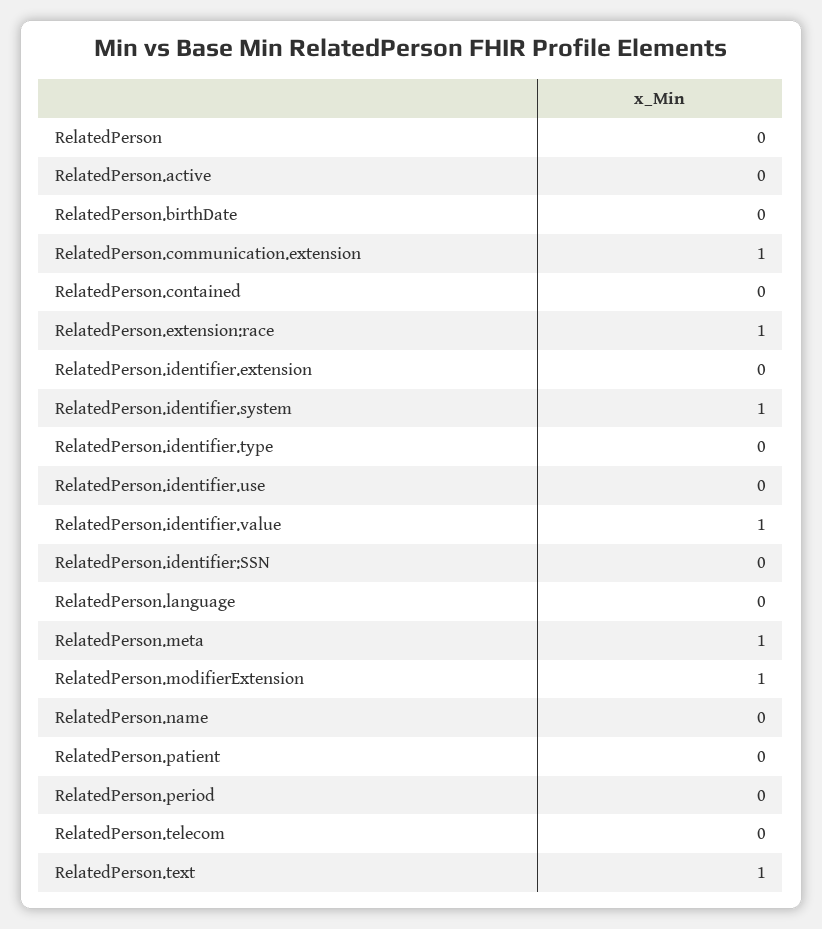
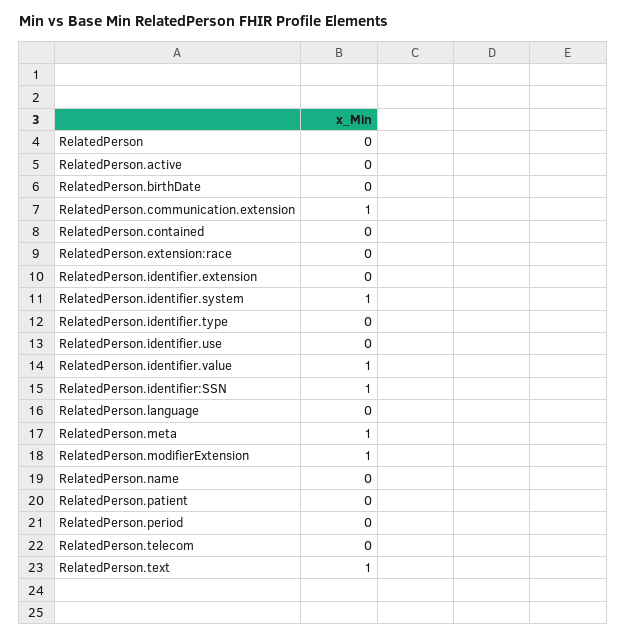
RelatedPerson.extension:race: 1 -> 0
RelatedPerson.identifier:SSN: 0 -> 1

